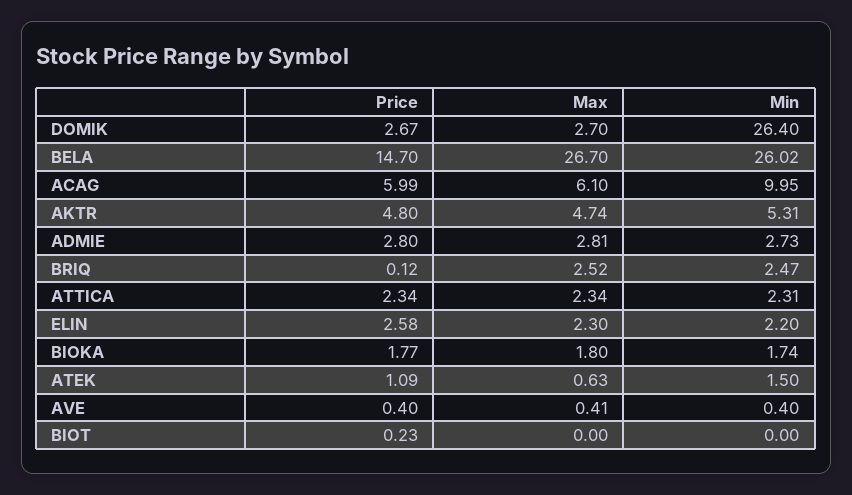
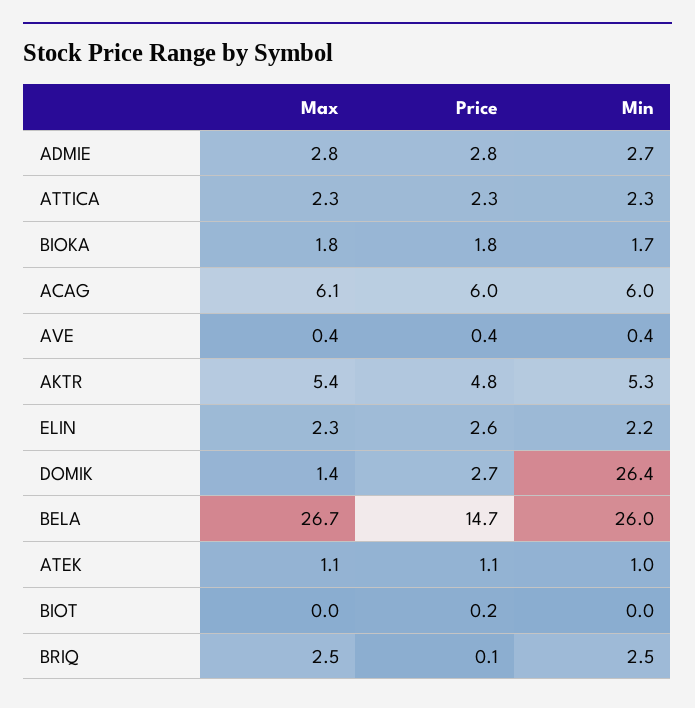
Max, DOMIK: 2.7 -> 1.4
Min, ACAG: 9.95 -> 6
Max, AKTR: 4.74 -> 5.4
Max, ATEK: 0.63 -> 1.1
Min, ATEK: 1.5 -> 1

